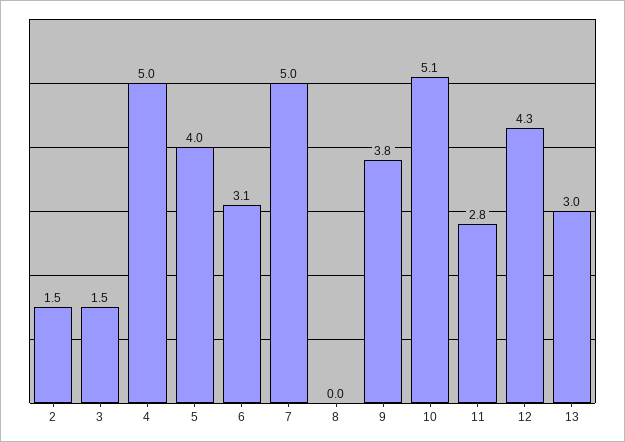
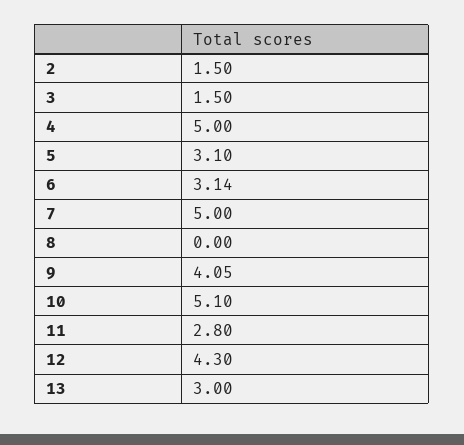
5: 4 -> 3.1
9: 3.8 -> 4.05

